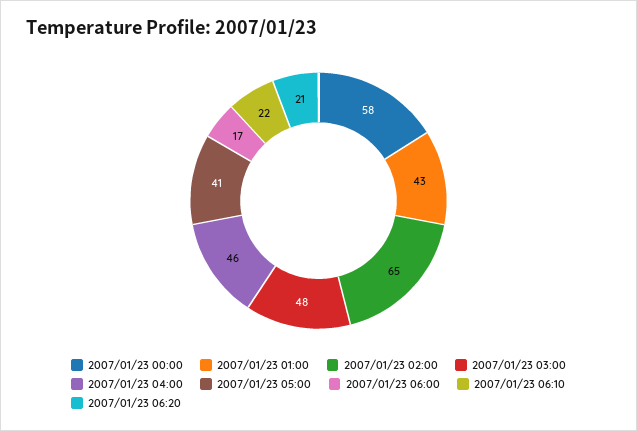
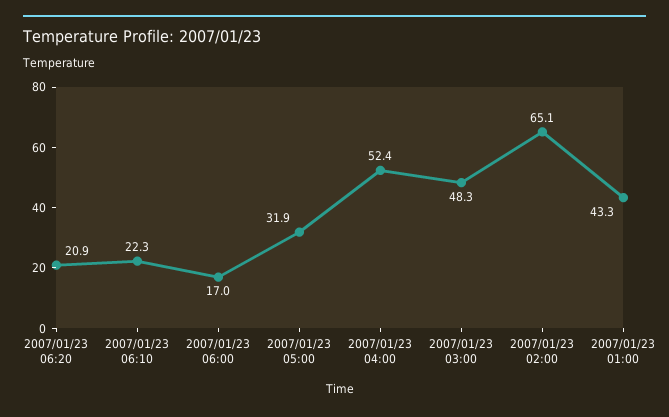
2007/01/23 00:00: 58 -> none
2007/01/23 04:00: 46 -> 52.4
2007/01/23 05:00: 41 -> 31.9

